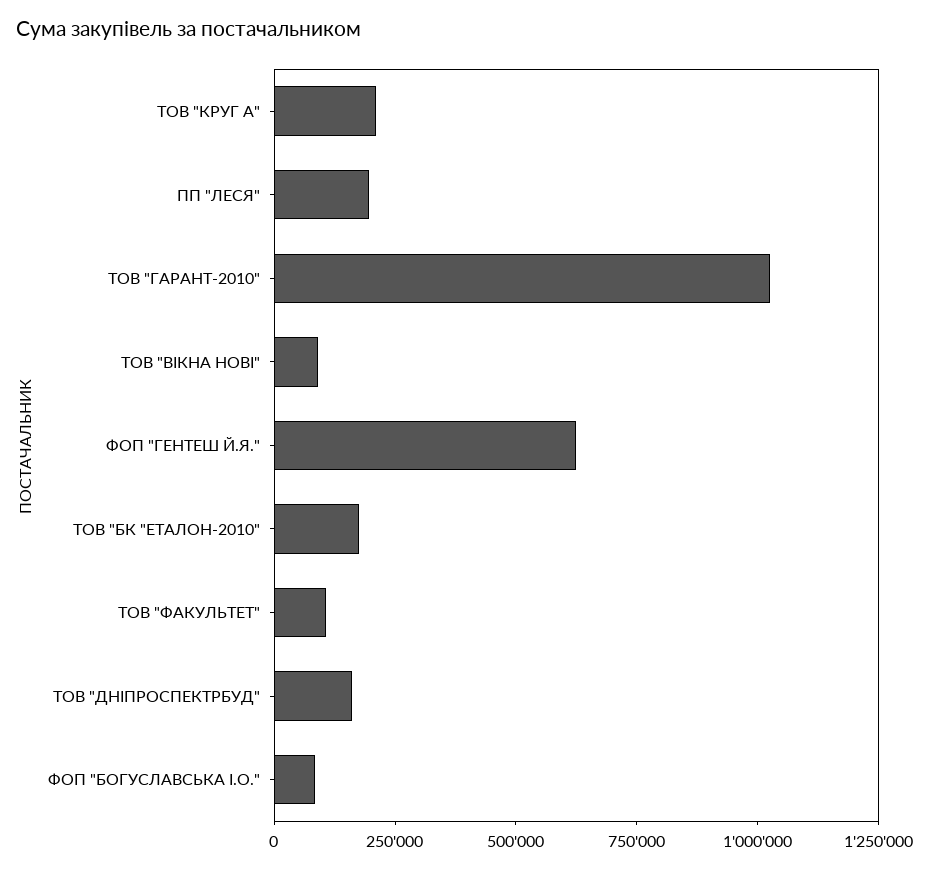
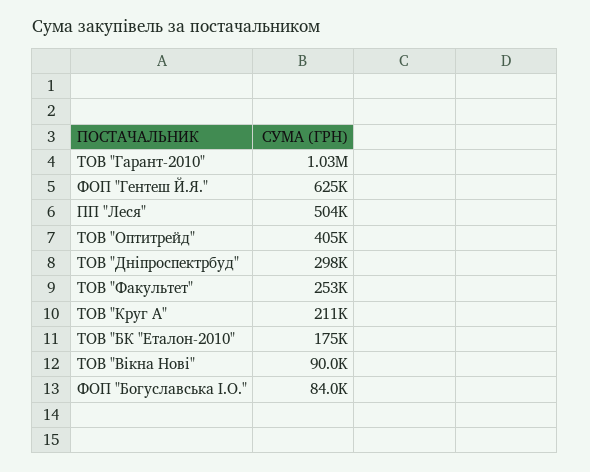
ПП "ЛЕСЯ": 200000 -> 504000
ТОВ "ФАКУЛЬТЕТ": 100000 -> 253000
ТОВ "ДНІПРОСПЕКТРБУД": 150000 -> 298000
ТОВ "Оптитрейд": none -> 405000

